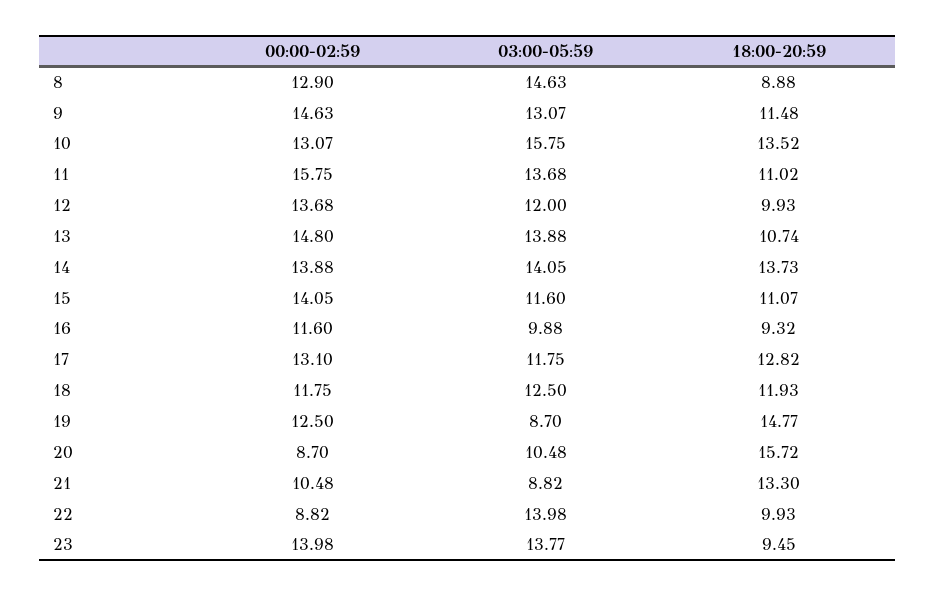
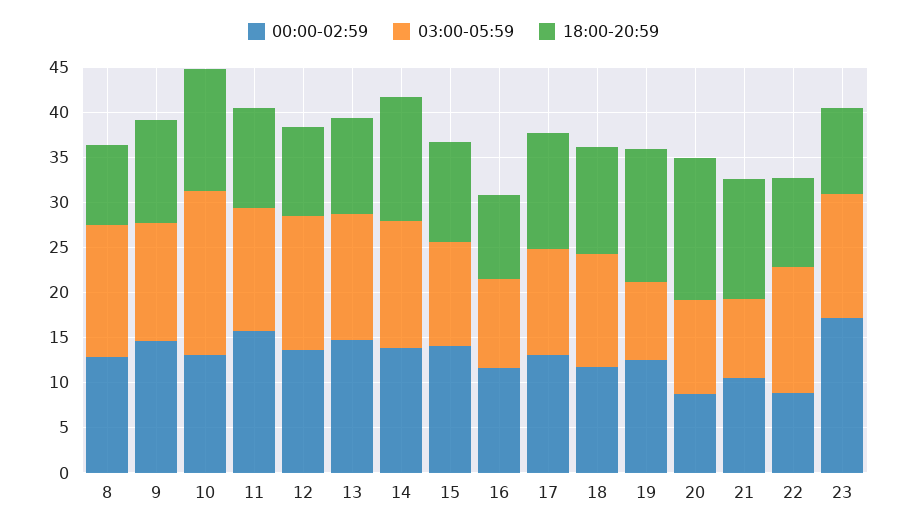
03:00-05:59, 10: 15.75 -> 18
03:00-05:59, 12: 12 -> 15
00:00-02:59, 23: 13.98 -> 17

